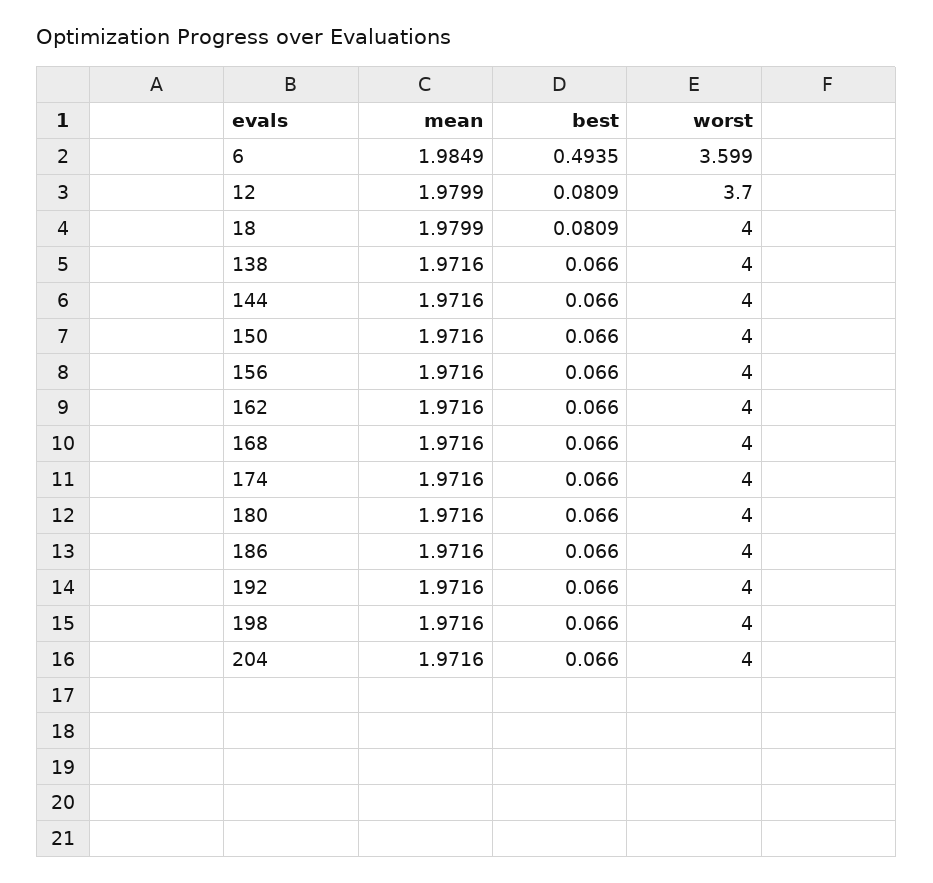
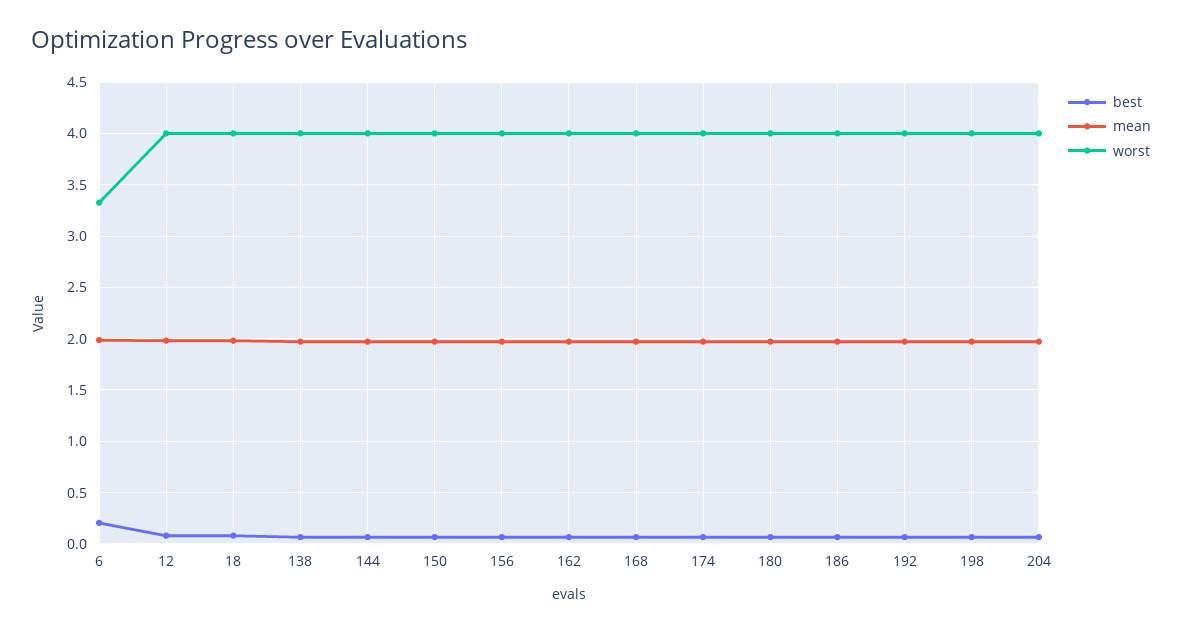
best, 6: 0.4935 -> 0.2
worst, 6: 3.599 -> 3.3
worst, 12: 3.7 -> 4

